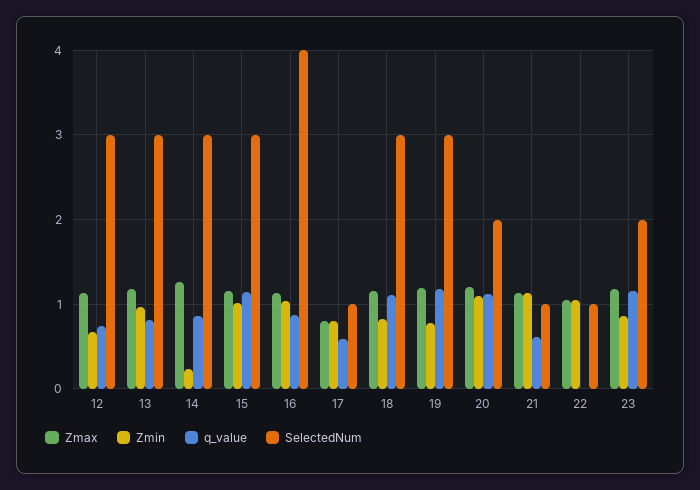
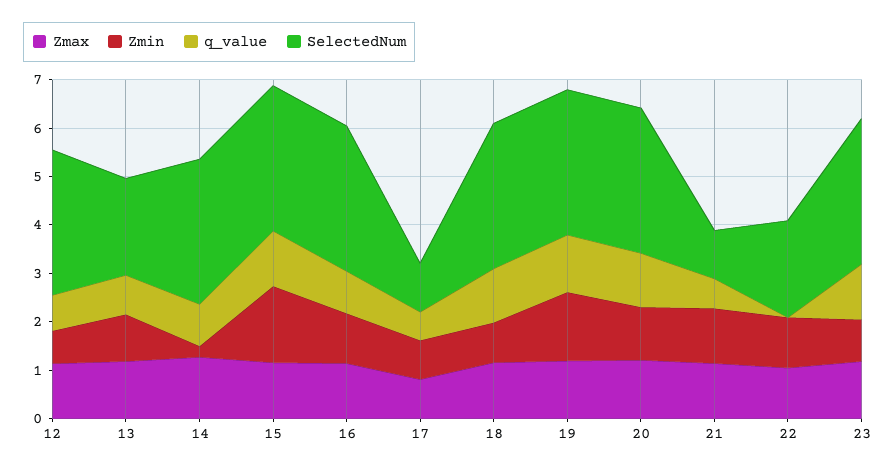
SelectedNum, 13: 3 -> 2
Zmin, 15: 1 -> 1.6
SelectedNum, 16: 4 -> 3
Zmin, 19: 0.8 -> 1.4
SelectedNum, 20: 2 -> 3
SelectedNum, 22: 1 -> 2
SelectedNum, 23: 2 -> 3

